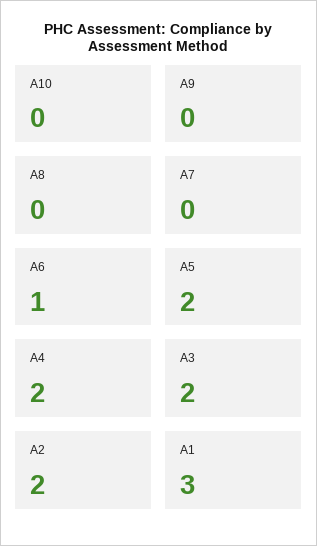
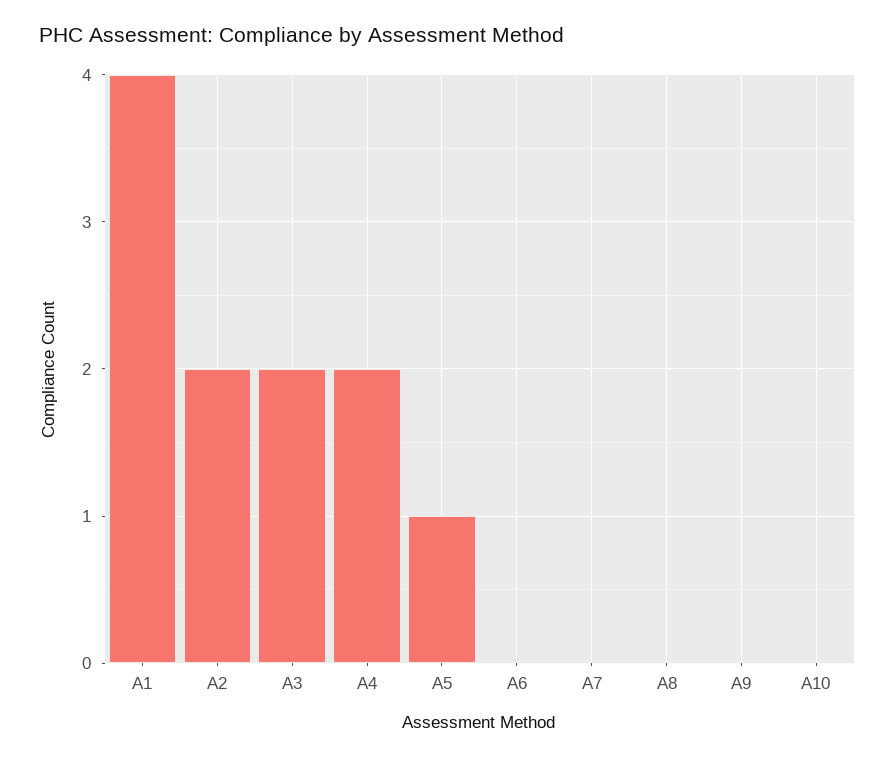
A6: 1 -> 0
A5: 2 -> 1
A1: 3 -> 4

